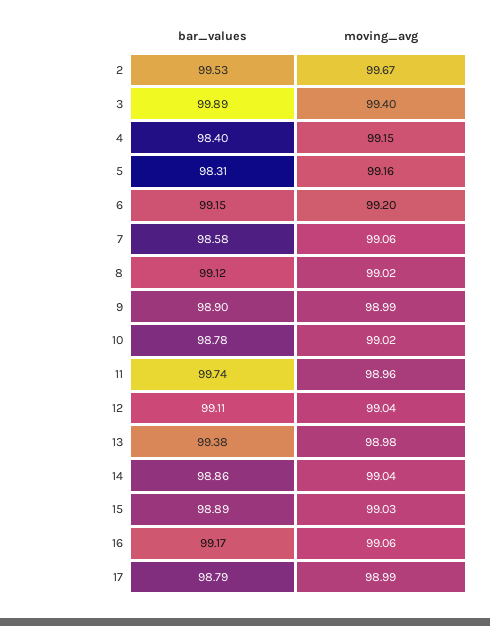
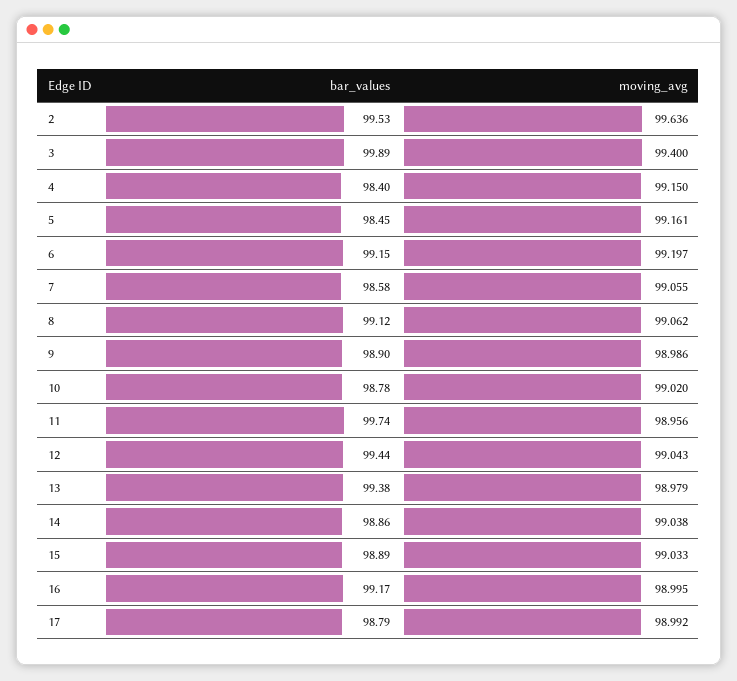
moving_avg, 2: 99.67 -> 99.636
bar_values, 5: 98.31 -> 98.45
moving_avg, 8: 99.02 -> 99.062
bar_values, 12: 99.11 -> 99.44
moving_avg, 16: 99.06 -> 98.995

